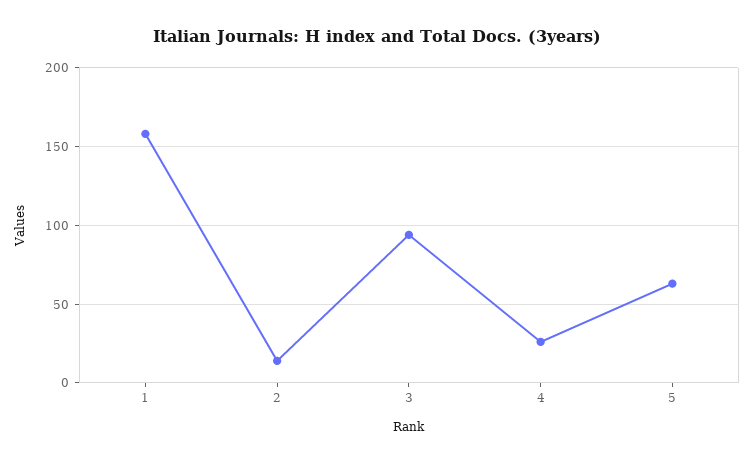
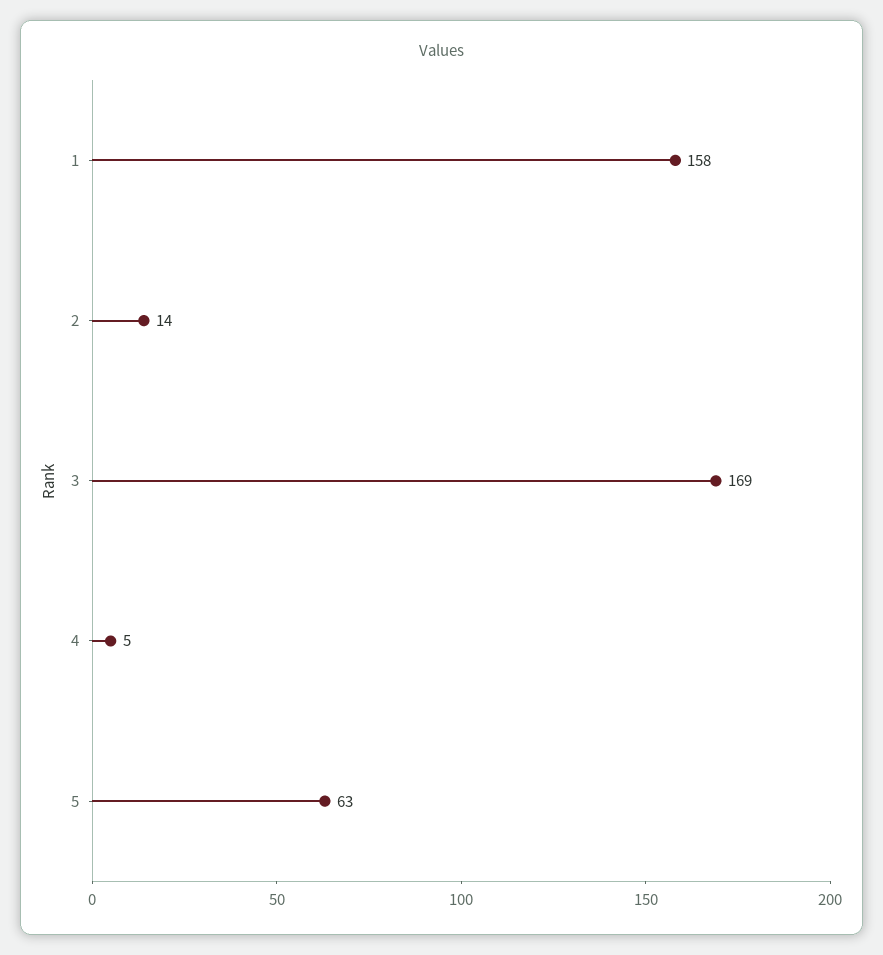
3: 95 -> 169
4: 25 -> 5

